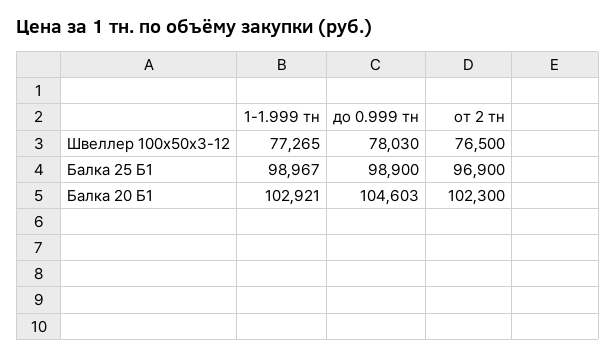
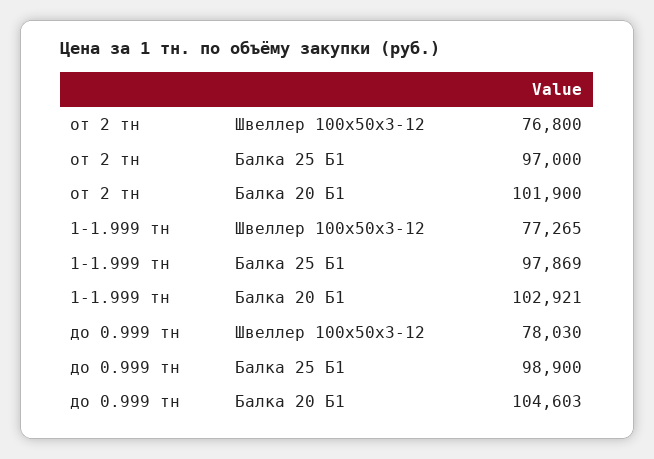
от 2 тн, Швеллер 100х50х3-12: 76500 -> 76800
1-1.999 тн, Балка 25 Б1: 98967 -> 97869
от 2 тн, Балка 25 Б1: 96900 -> 97000
от 2 тн, Балка 20 Б1: 102300 -> 101900

